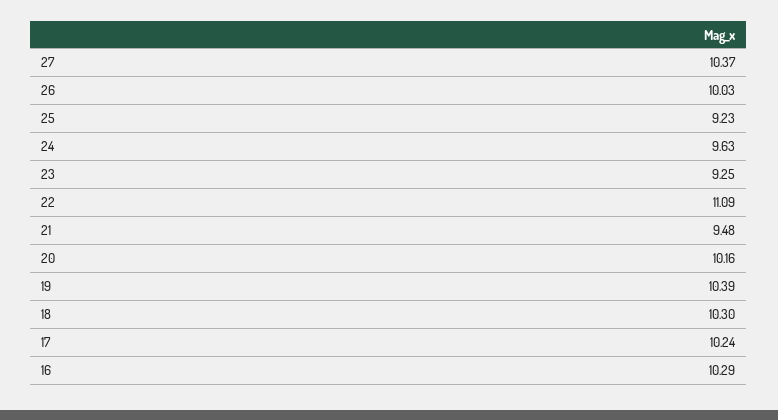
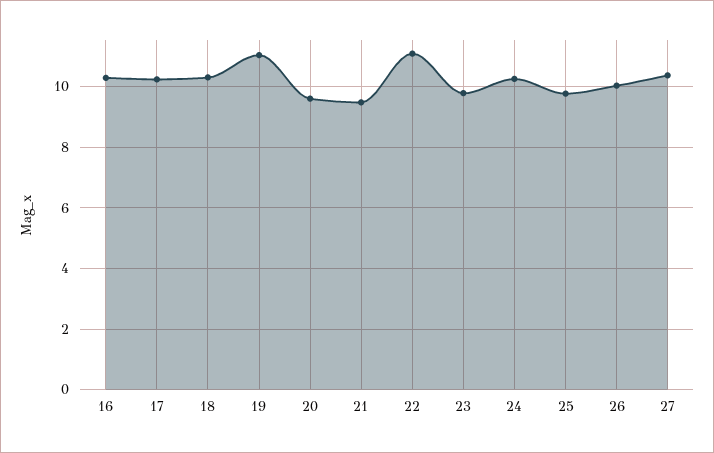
25: 9.23 -> 9.8
24: 9.63 -> 10.2
23: 9.25 -> 9.8
20: 10.16 -> 9.6
19: 10.39 -> 11

